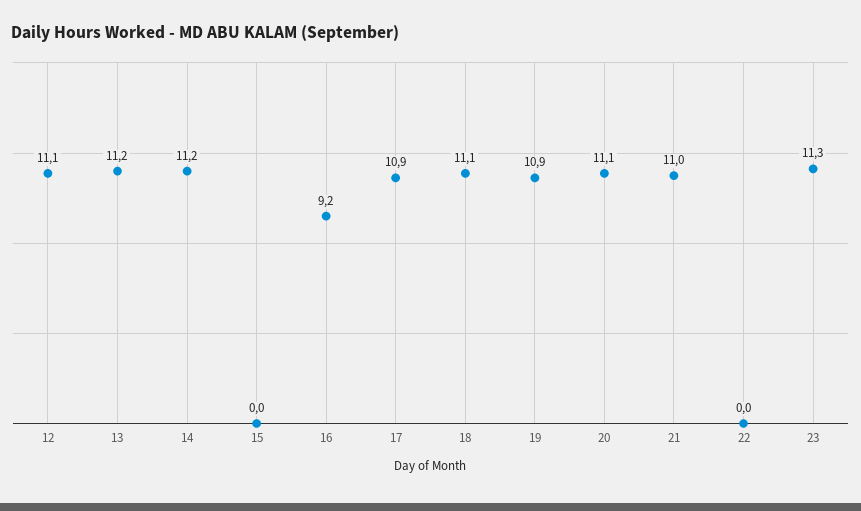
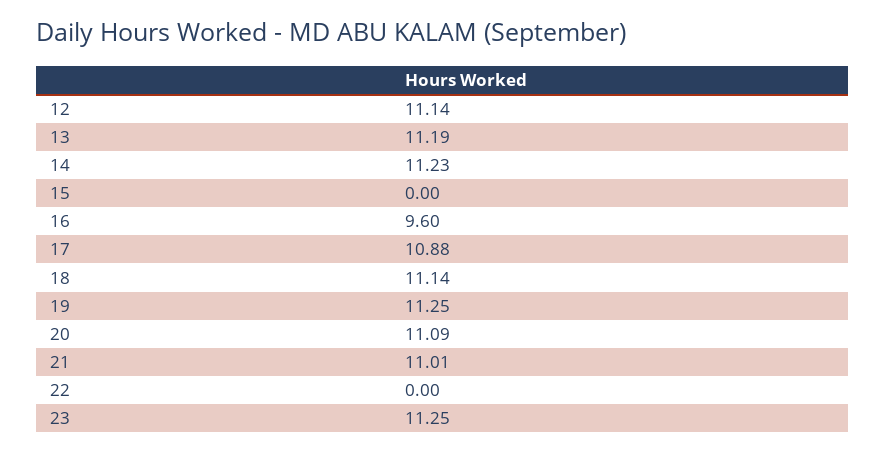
16: 9.2 -> 9.6
19: 10.9 -> 11.25

